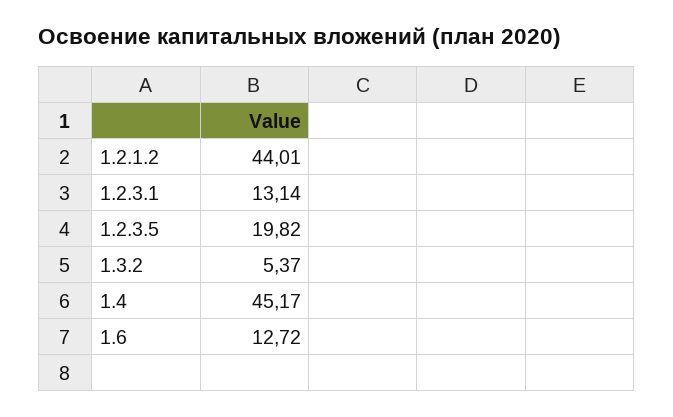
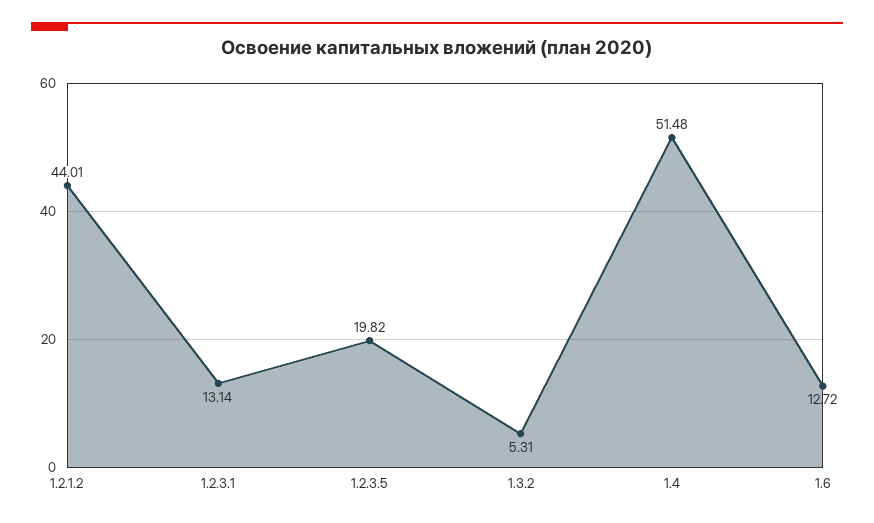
1.3.2: 5.37 -> 5.31
1.4: 45.17 -> 51.48

